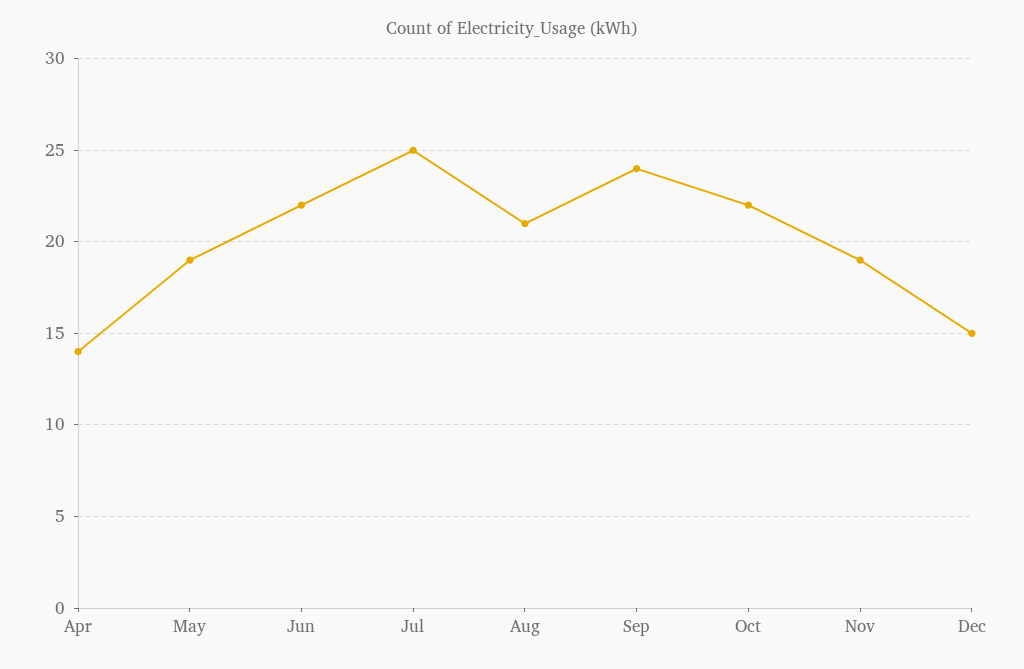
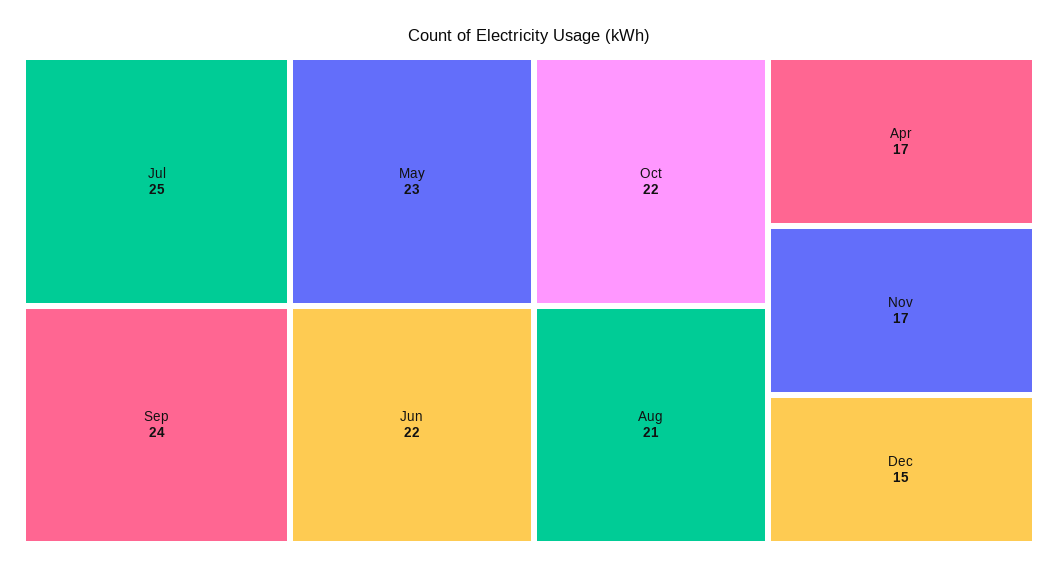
Apr: 14 -> 17
May: 19 -> 23
Nov: 19 -> 17

